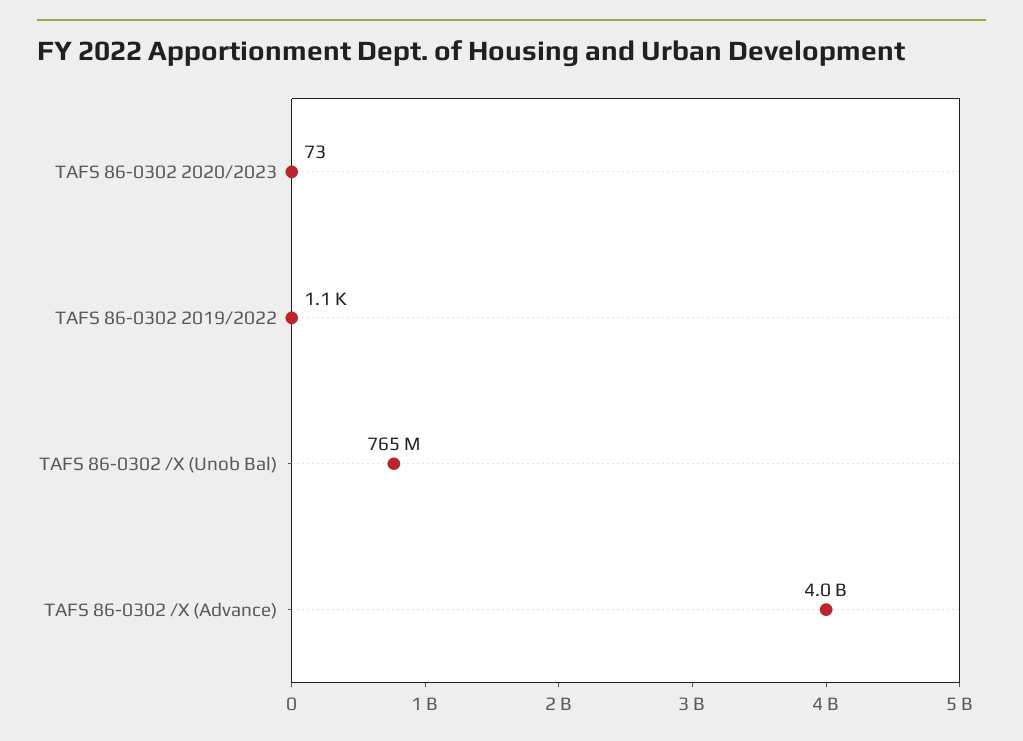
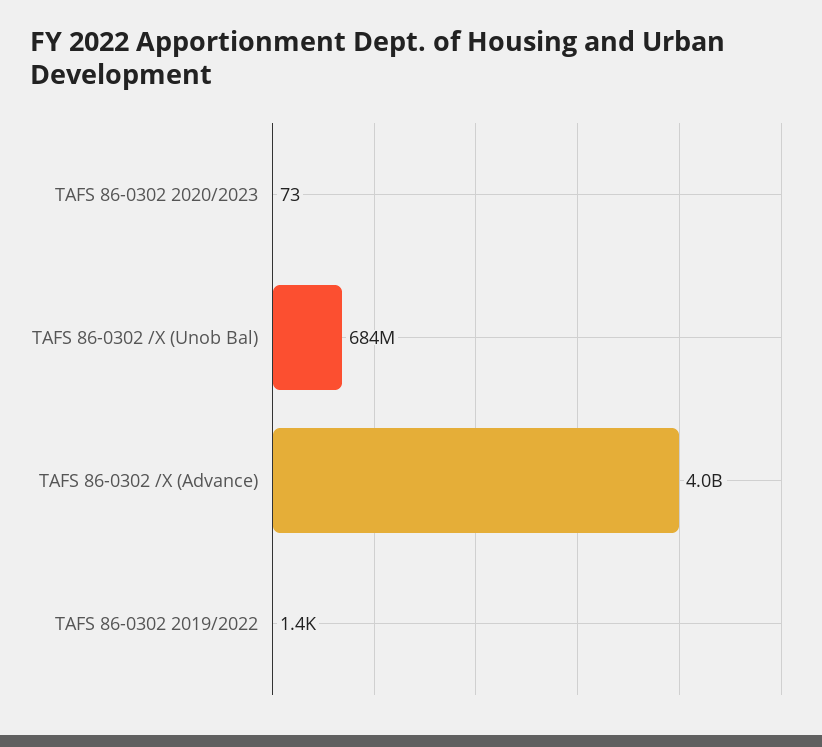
TAFS 86-0302 2019/2022: 1100 -> 1400
TAFS 86-0302 /X (Unob Bal): 765000000 -> 684000000

